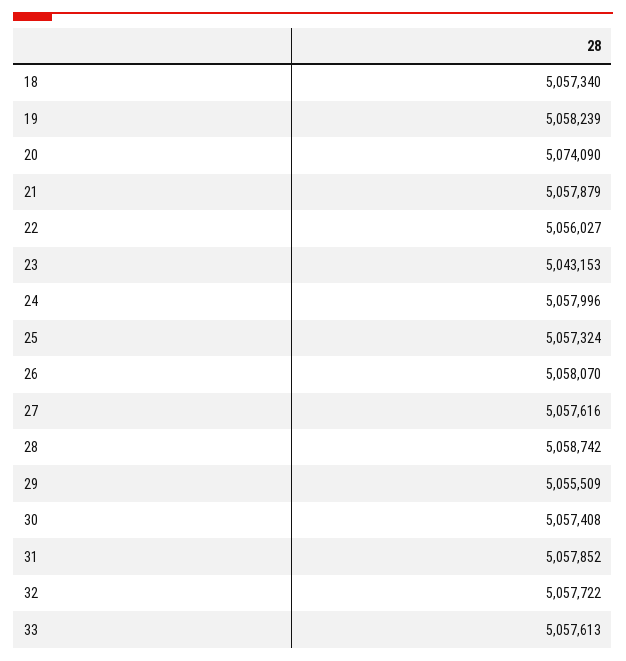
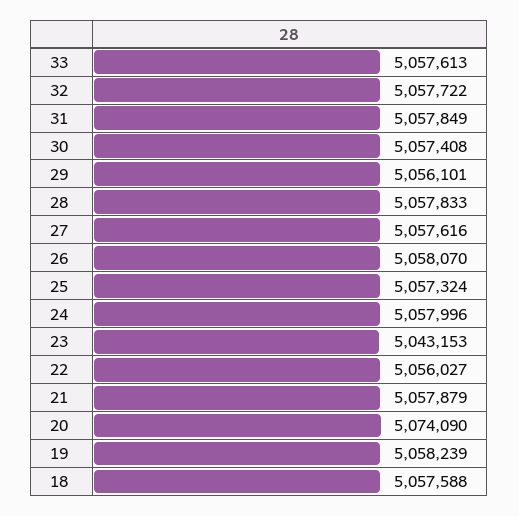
18: 5057340 -> 5057588
28: 5058742 -> 5057833
29: 5055509 -> 5056101
31: 5057852 -> 5057849

